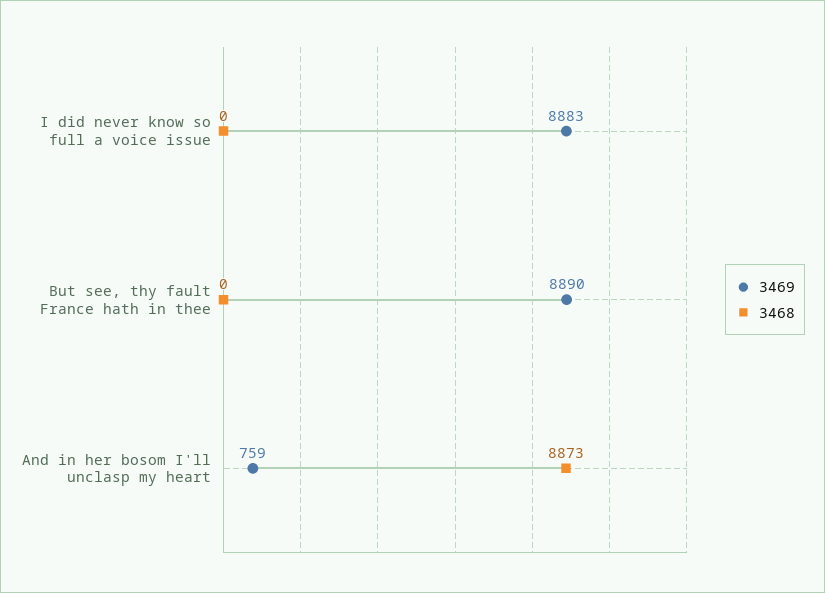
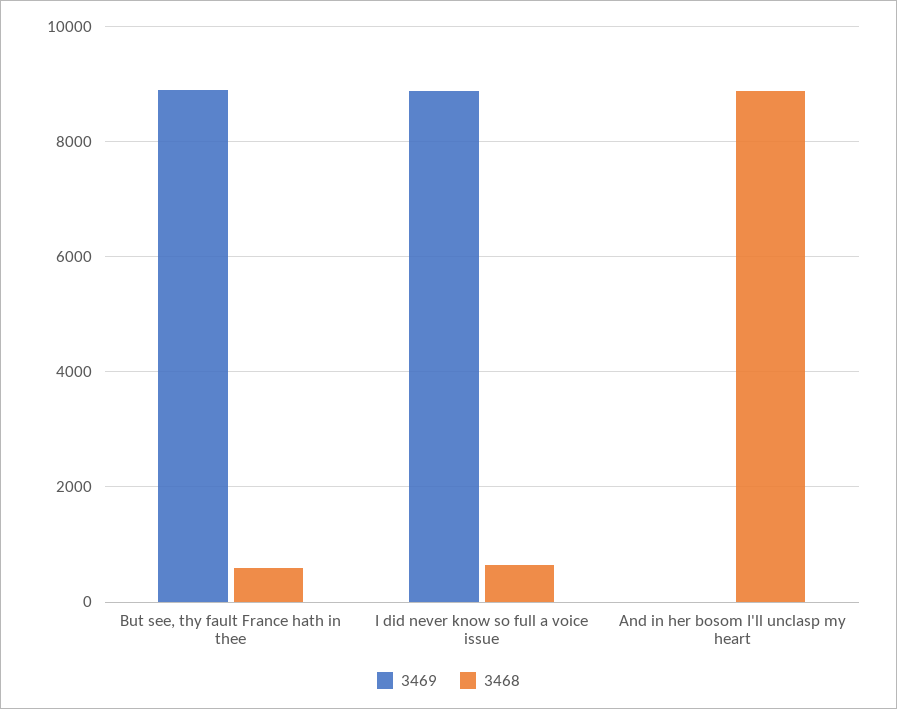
3468, I did never know so full a voice issue: 0 -> 600
3468, But see, thy fault France hath in thee: 0 -> 600
3469, And in her bosom I'll unclasp my heart: 759 -> 0

